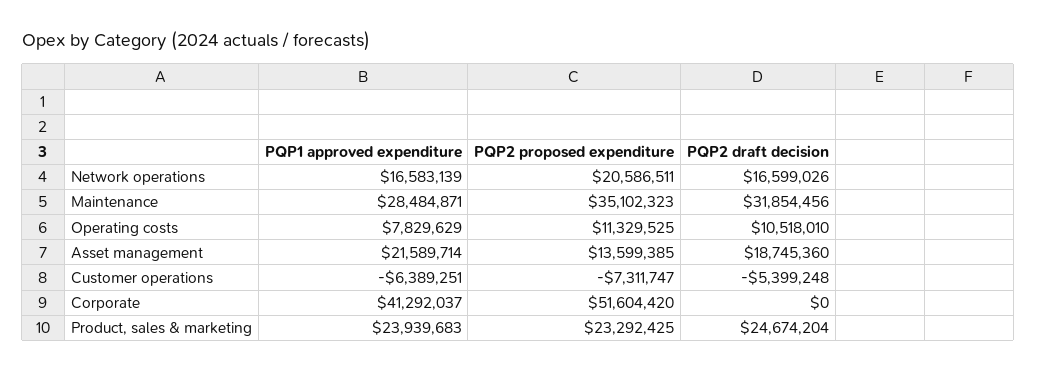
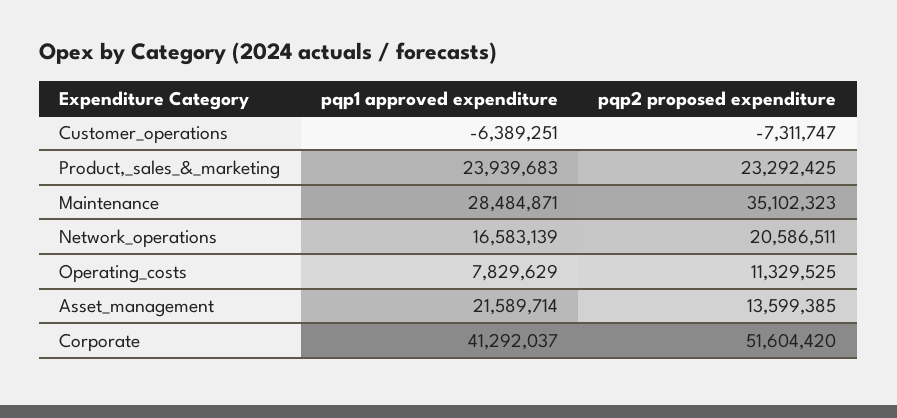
PQP2 draft decision, Network operations: 16599026 -> none
PQP2 draft decision, Maintenance: 31854456 -> none
PQP2 draft decision, Operating costs: 10518010 -> none
PQP2 draft decision, Asset management: 18745360 -> none
PQP2 draft decision, Customer operations: -5399248 -> none
PQP2 draft decision, Corporate: 0 -> none
PQP2 draft decision, Product, sales & marketing: 24674204 -> none

